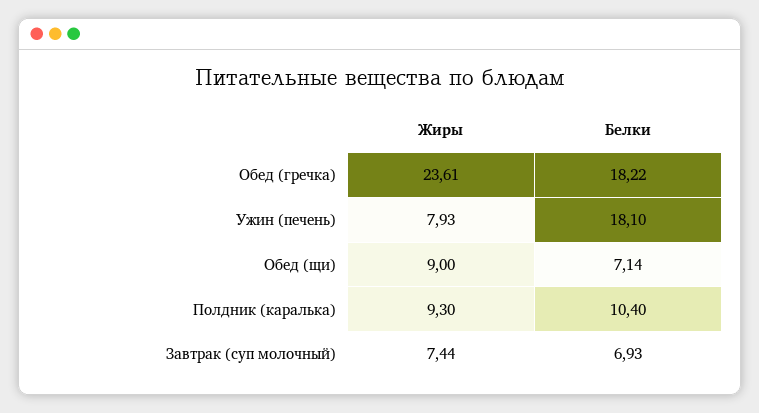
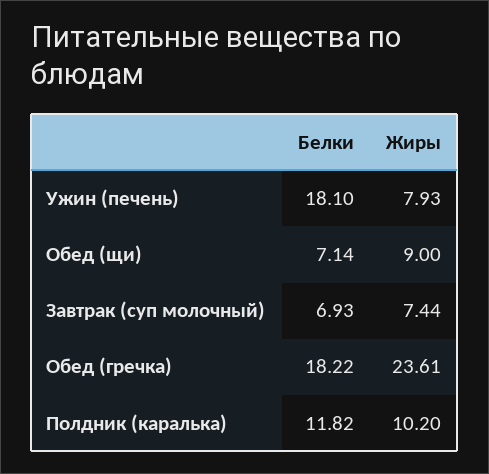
Жиры, Полдник (каралька): 9.3 -> 10.2
Белки, Полдник (каралька): 10.4 -> 11.82

